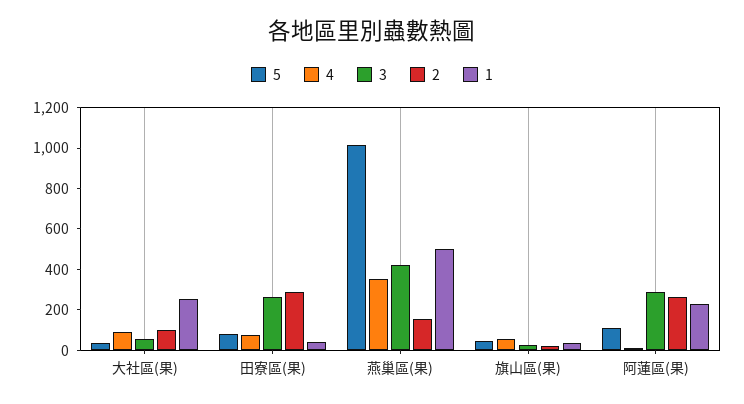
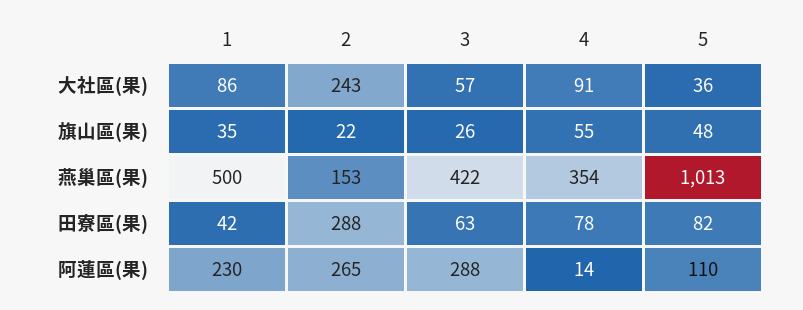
2, 大社區(果): 100 -> 243
1, 大社區(果): 250 -> 86
3, 田寮區(果): 250 -> 63

